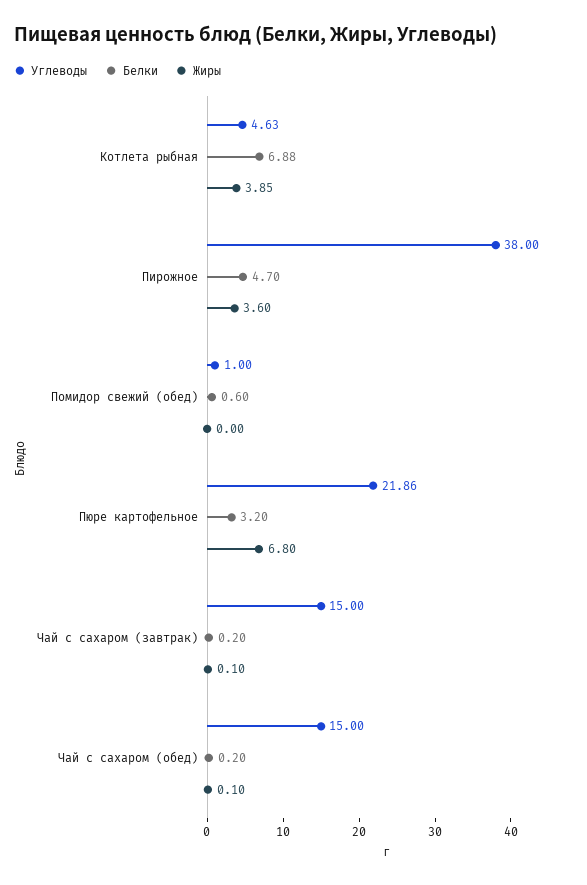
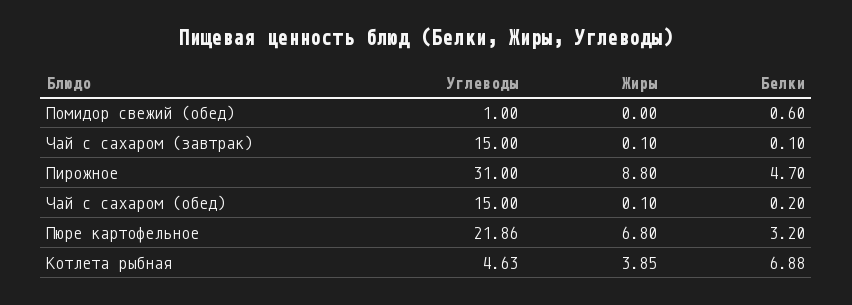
Углеводы, Пирожное: 38 -> 31
Жиры, Пирожное: 3.6 -> 8.8
Белки, Чай с сахаром (завтрак): 0.2 -> 0.1

